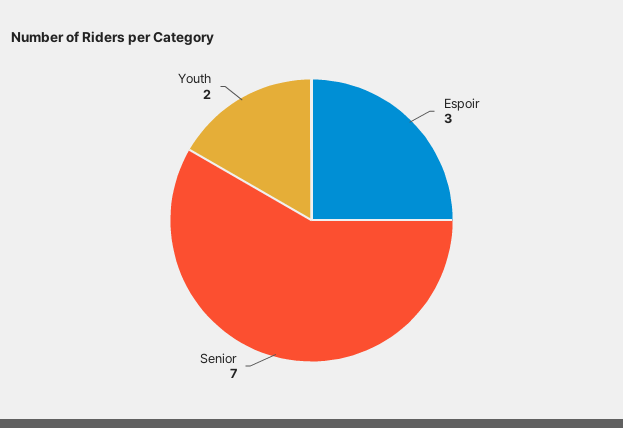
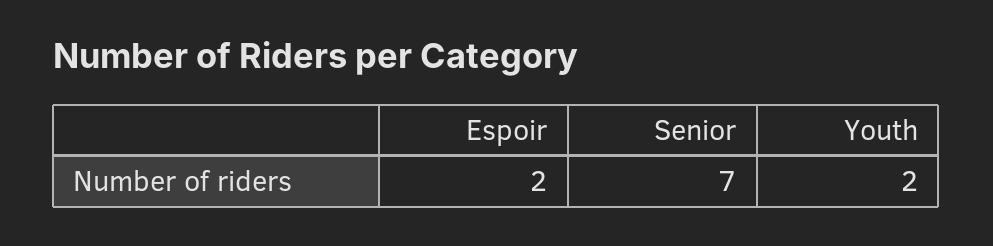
Espoir: 3 -> 2

